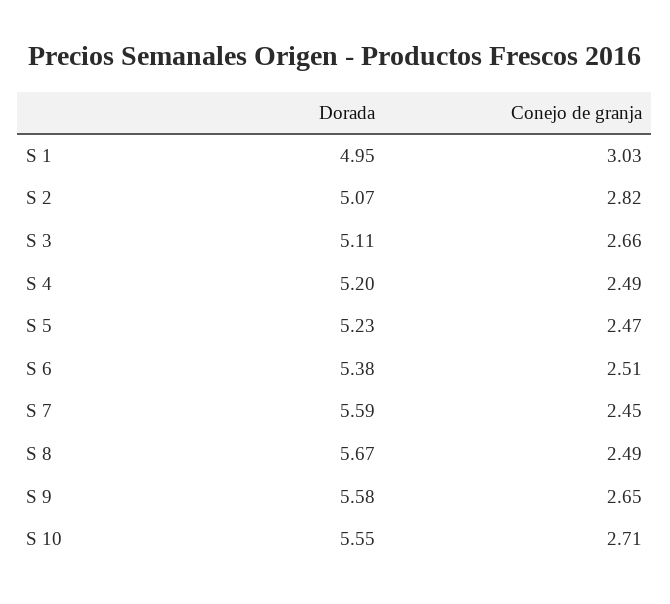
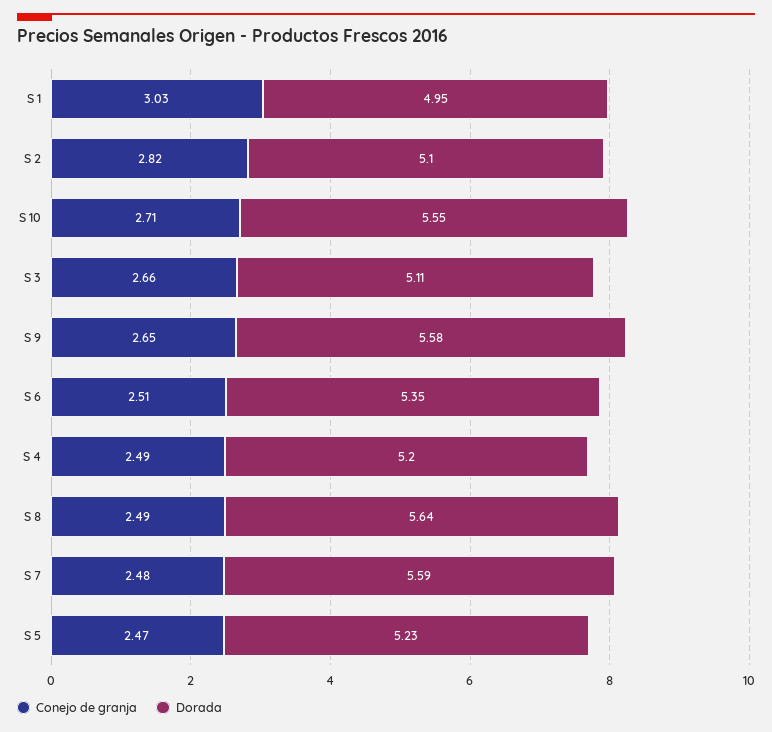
Dorada, S 2: 5.07 -> 5.1
Dorada, S 6: 5.38 -> 5.35
Conejo de granja, S 7: 2.45 -> 2.48
Dorada, S 8: 5.67 -> 5.64

